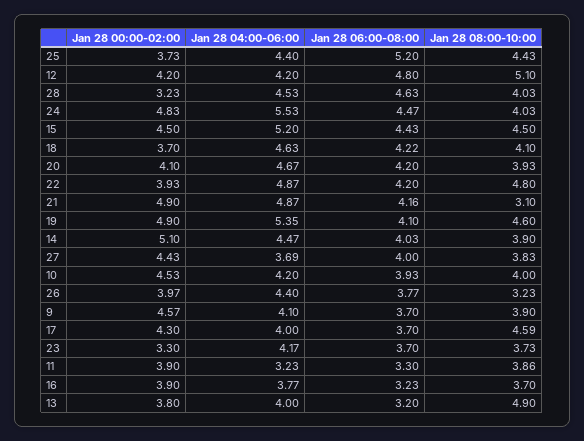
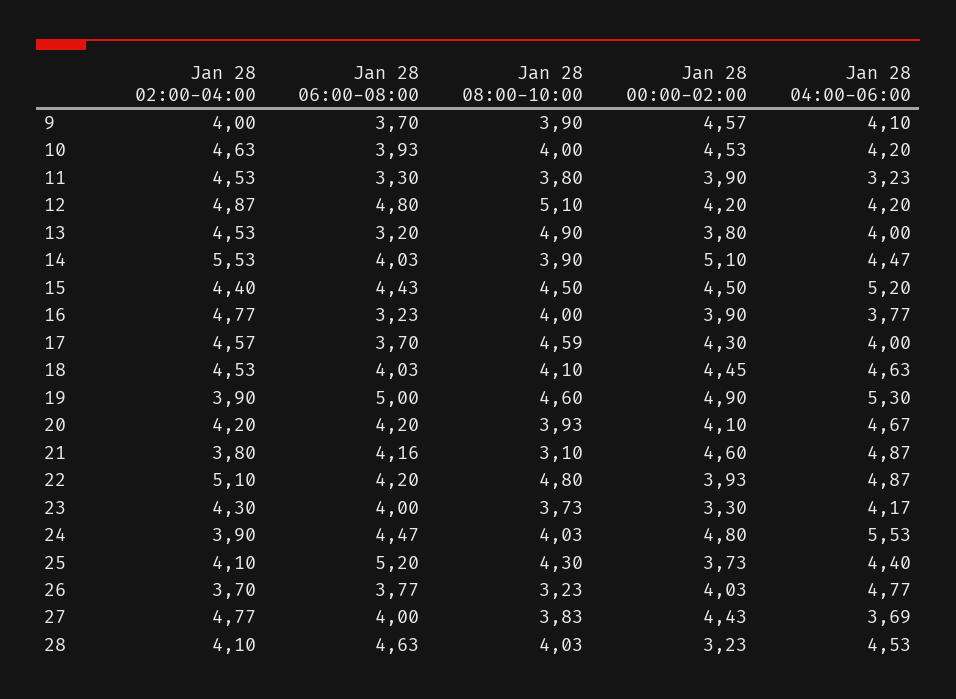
Jan 28 08:00-10:00, 25: 4.43 -> 4.3
Jan 28 00:00-02:00, 24: 4.83 -> 4.8
Jan 28 00:00-02:00, 18: 3.7 -> 4.45
Jan 28 06:00-08:00, 18: 4.22 -> 4.03
Jan 28 00:00-02:00, 21: 4.9 -> 4.6
Jan 28 04:00-06:00, 19: 5.35 -> 5.3
Jan 28 06:00-08:00, 19: 4.1 -> 5
Jan 28 00:00-02:00, 26: 3.97 -> 4.03
Jan 28 04:00-06:00, 26: 4.4 -> 4.77
Jan 28 06:00-08:00, 23: 3.7 -> 4
Jan 28 08:00-10:00, 11: 3.86 -> 3.8
Jan 28 08:00-10:00, 16: 3.7 -> 4
Jan 28 02:00-04:00, 9: none -> 4
Jan 28 02:00-04:00, 10: none -> 4.63
Jan 28 02:00-04:00, 11: none -> 4.53
Jan 28 02:00-04:00, 12: none -> 4.87
Jan 28 02:00-04:00, 13: none -> 4.53
Jan 28 02:00-04:00, 14: none -> 5.53
Jan 28 02:00-04:00, 15: none -> 4.4
Jan 28 02:00-04:00, 16: none -> 4.77
Jan 28 02:00-04:00, 17: none -> 4.57
Jan 28 02:00-04:00, 18: none -> 4.53
Jan 28 02:00-04:00, 19: none -> 3.9
Jan 28 02:00-04:00, 20: none -> 4.2
Jan 28 02:00-04:00, 21: none -> 3.8
Jan 28 02:00-04:00, 22: none -> 5.1
Jan 28 02:00-04:00, 23: none -> 4.3
Jan 28 02:00-04:00, 24: none -> 3.9
Jan 28 02:00-04:00, 25: none -> 4.1
Jan 28 02:00-04:00, 26: none -> 3.7
Jan 28 02:00-04:00, 27: none -> 4.77
Jan 28 02:00-04:00, 28: none -> 4.1

